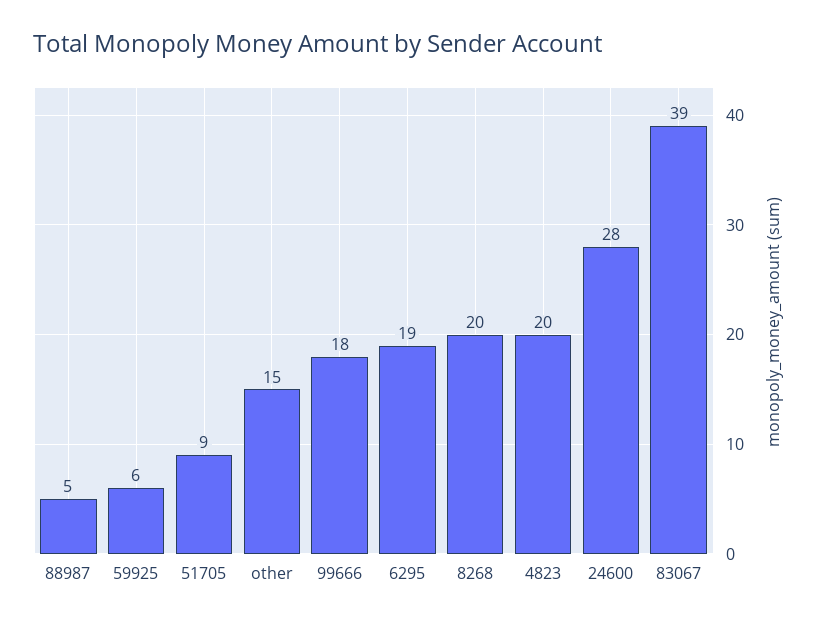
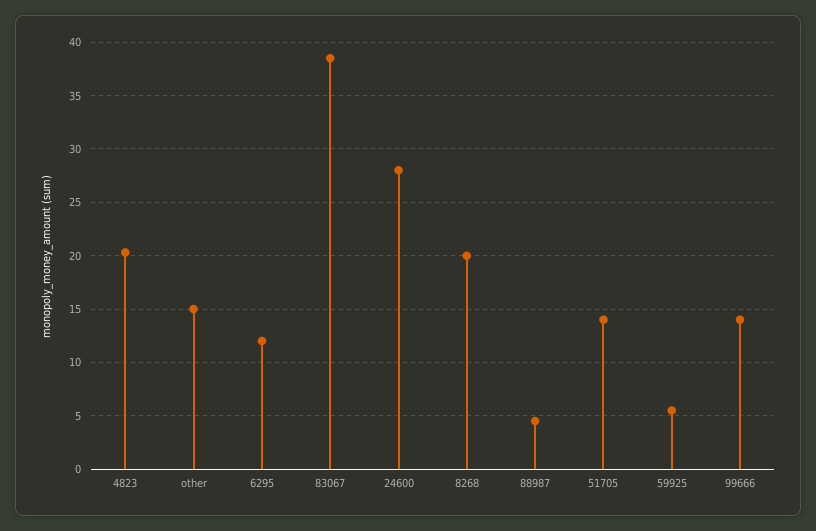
51705: 9 -> 14
99666: 18 -> 14
6295: 19 -> 12

